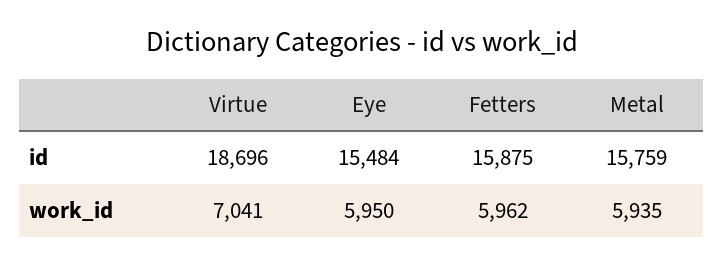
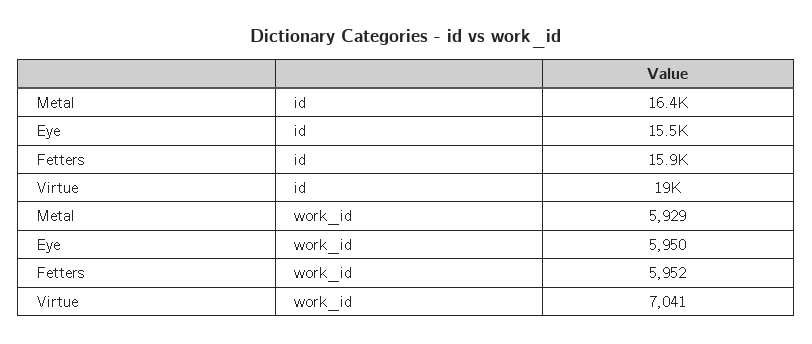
Virtue, id: 18696 -> 19000
Metal, id: 15759 -> 16400
Fetters, work_id: 5962 -> 5952
Metal, work_id: 5935 -> 5929

